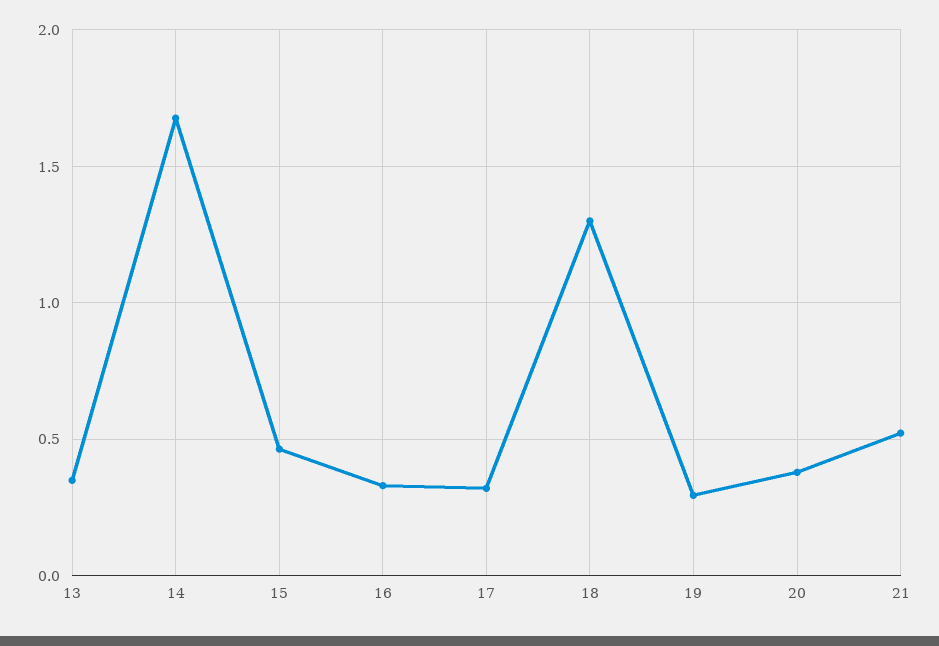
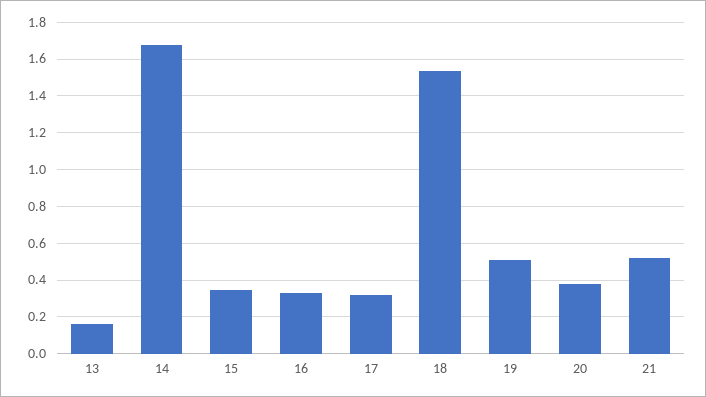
13: 0.35 -> 0.15
15: 0.45 -> 0.35
18: 1.3 -> 1.55
19: 0.3 -> 0.5

